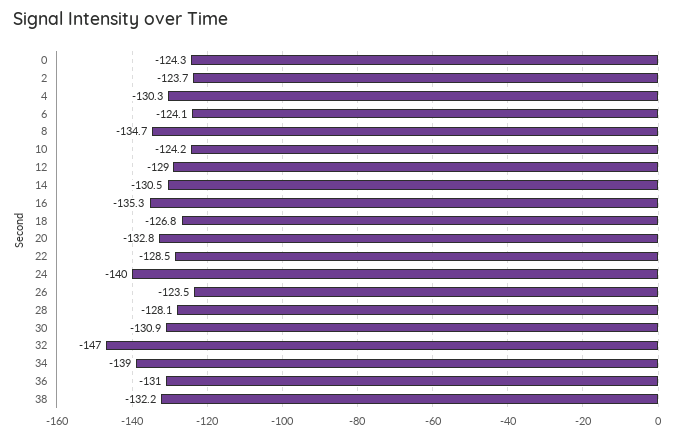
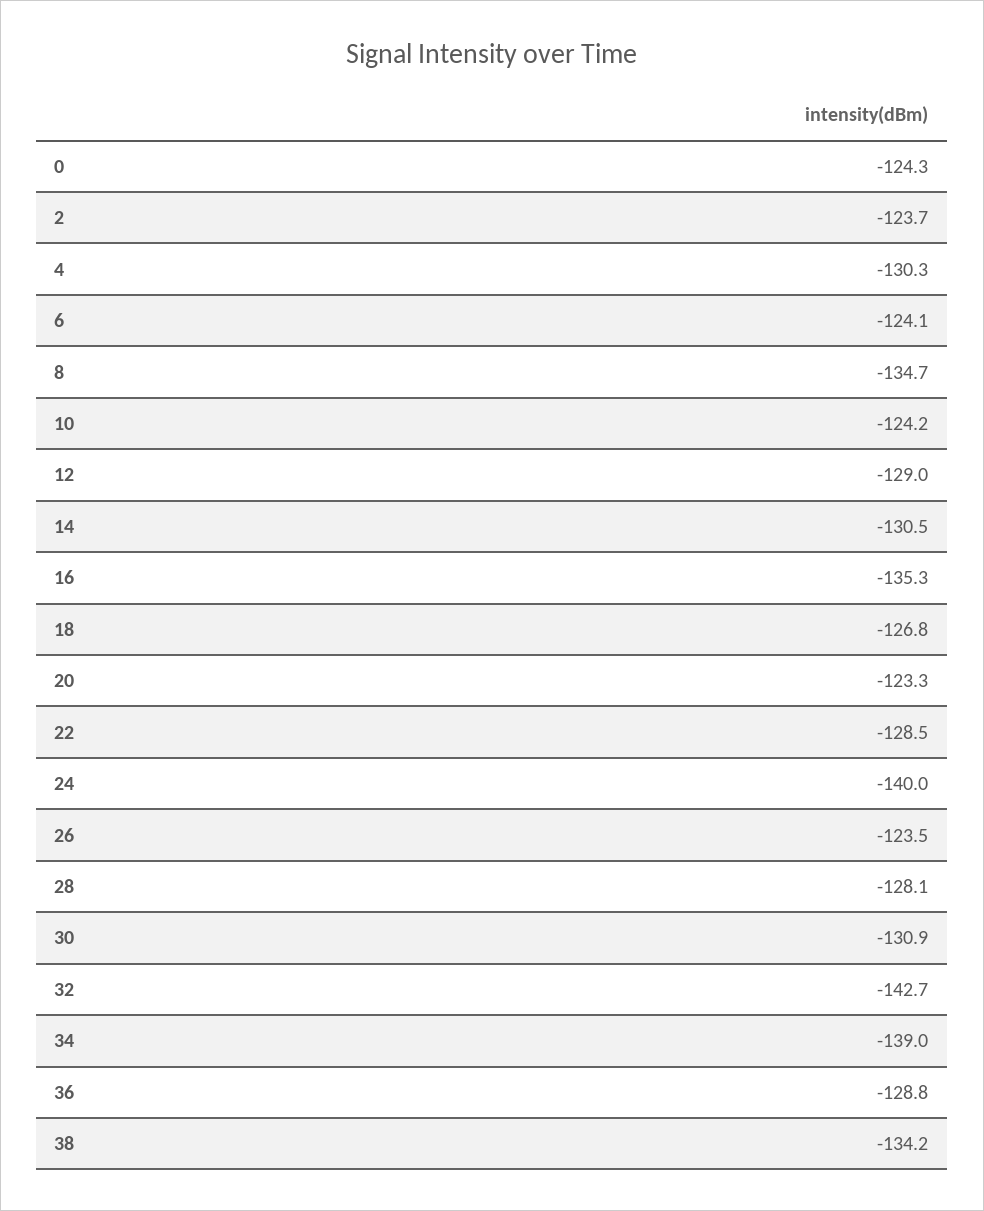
20: -132.8 -> -123.3
32: -147 -> -142.7
36: -131 -> -128.8
38: -132.2 -> -134.2

